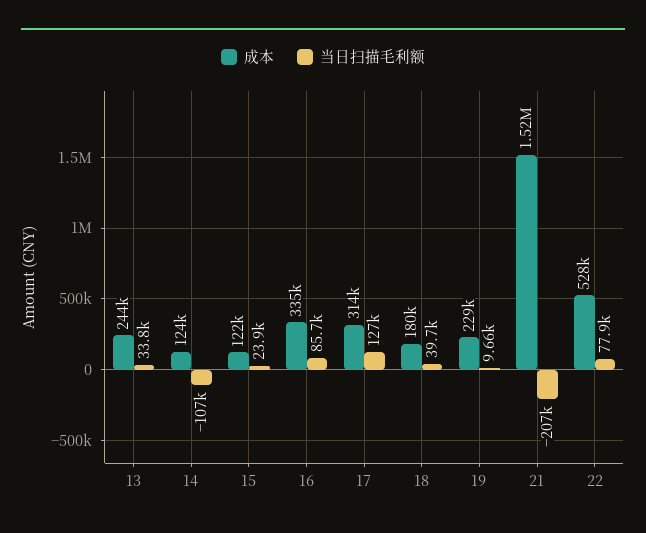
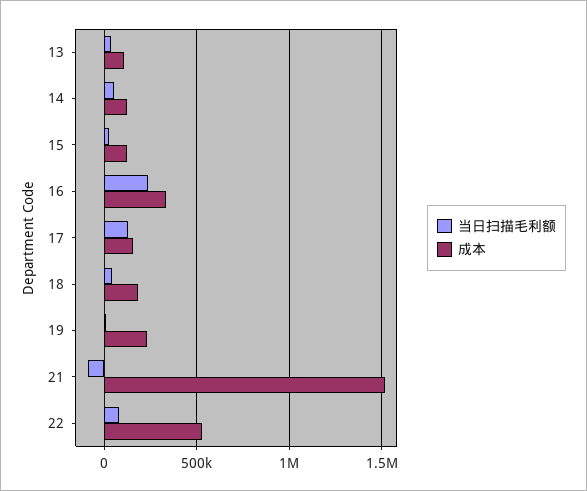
成本, 13: 244000 -> 100000
当日扫描毛利额, 14: -107000 -> 50000
当日扫描毛利额, 16: 85700 -> 250000
成本, 17: 314000 -> 150000
当日扫描毛利额, 21: -207000 -> -100000

